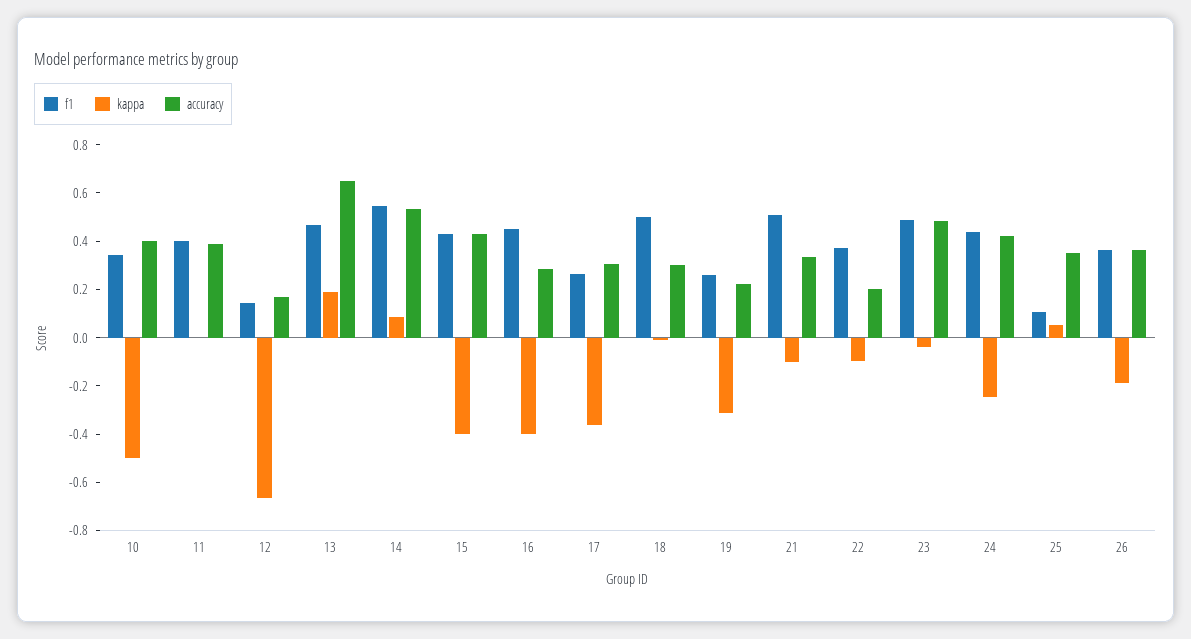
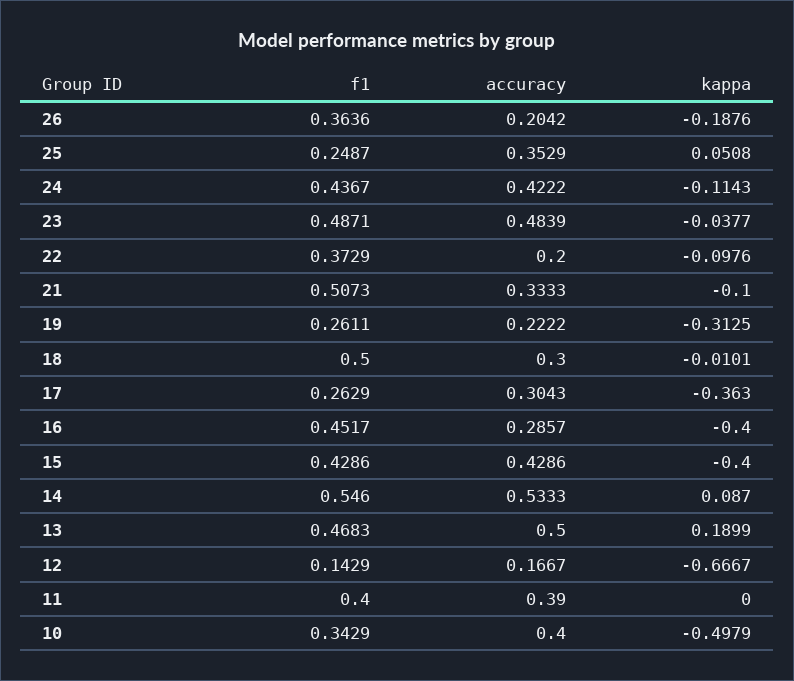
accuracy, 13: 0.65 -> 0.5
kappa, 24: -0.25 -> -0.1143
f1, 25: 0.1 -> 0.2487
accuracy, 26: 0.35 -> 0.2042

